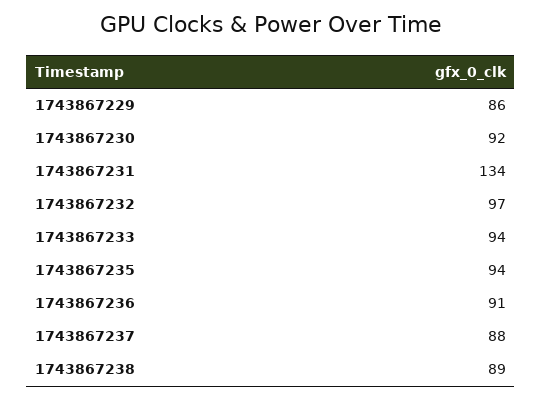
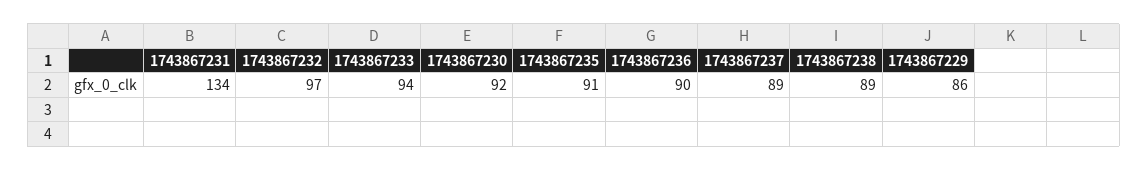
1743867235: 94 -> 91
1743867236: 91 -> 90
1743867237: 88 -> 89

